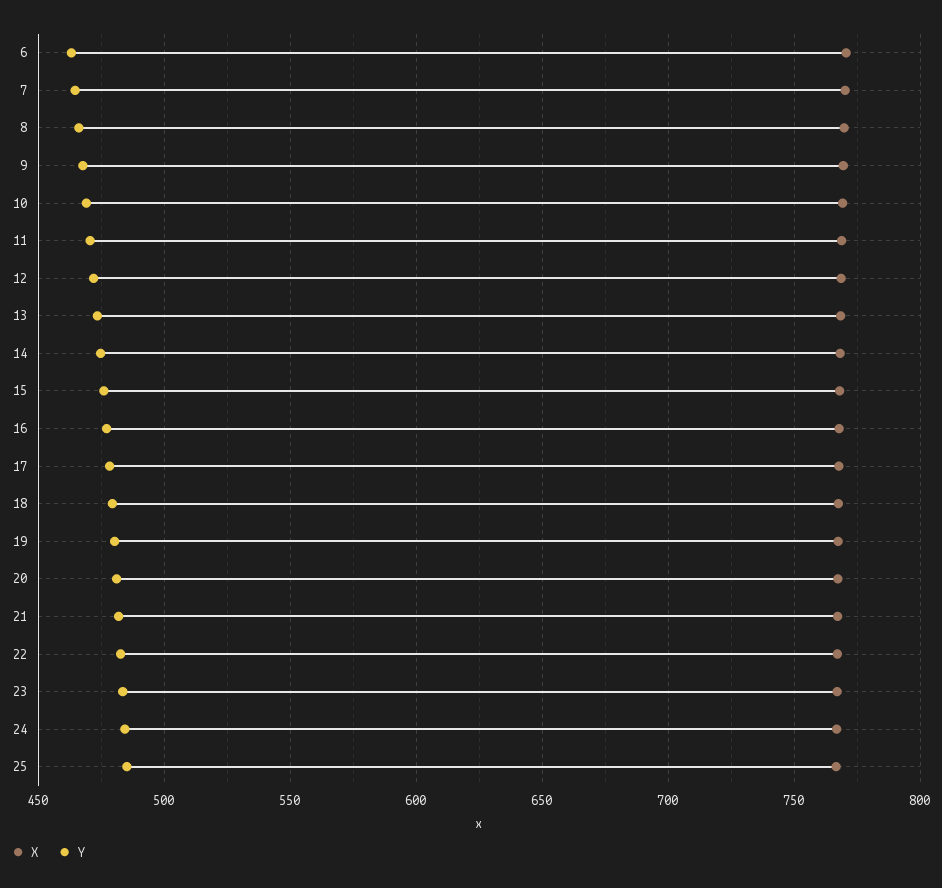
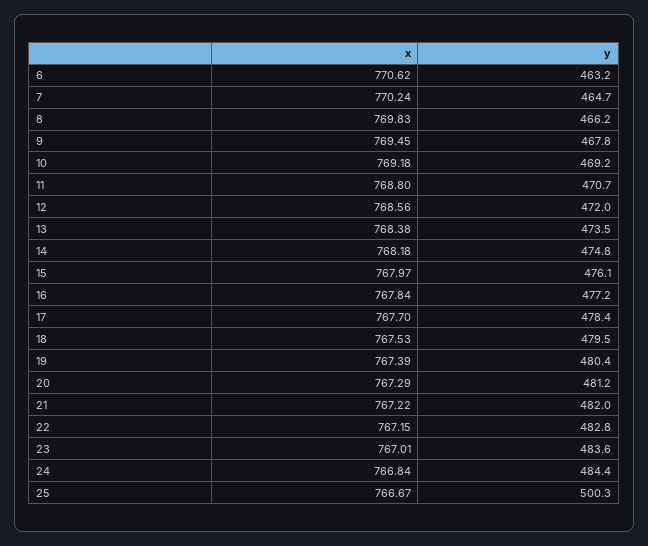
Y, 25: 485 -> 500.3

